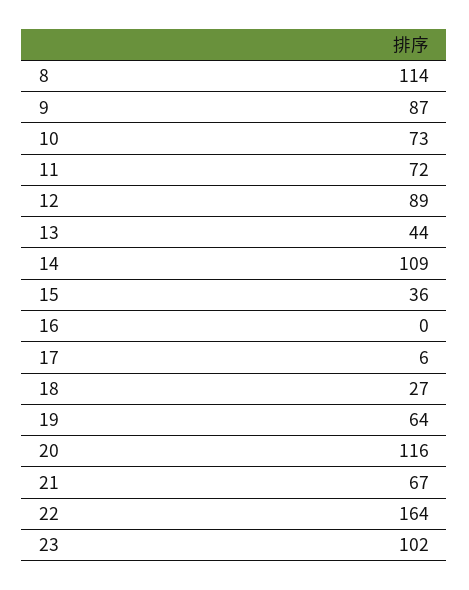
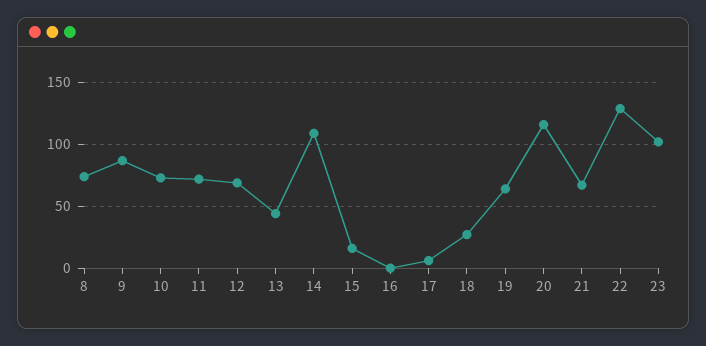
8: 114 -> 75
12: 89 -> 70
15: 36 -> 15
22: 164 -> 130

